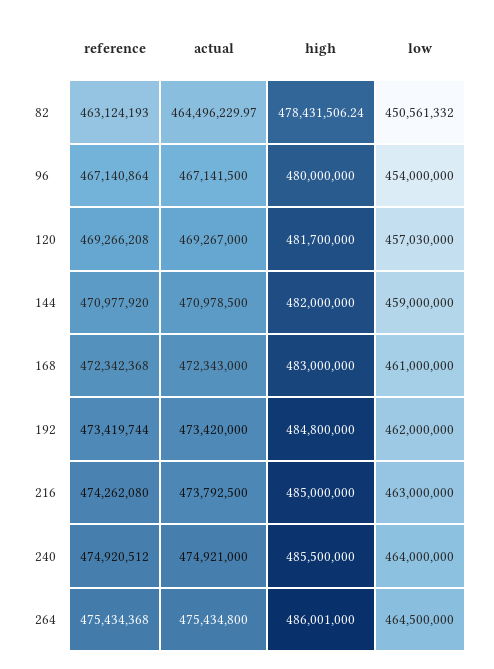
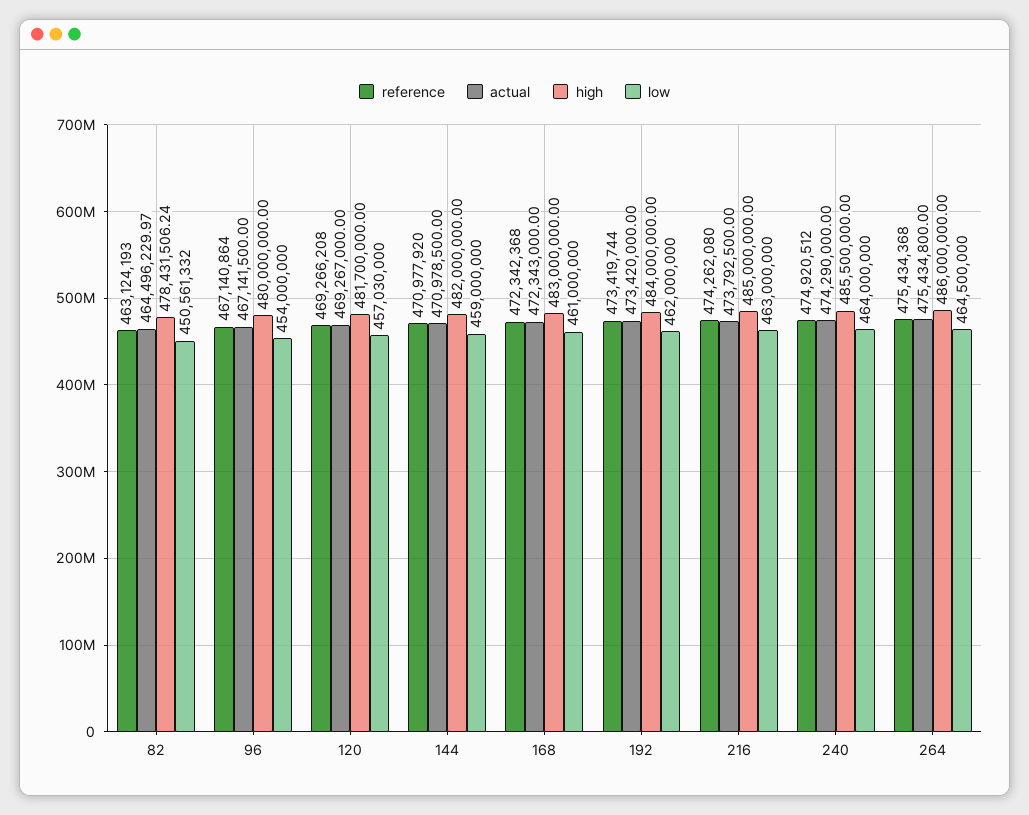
high, 192: 484800000 -> 484000000
actual, 240: 474921000 -> 474290000
high, 264: 486001000 -> 486000000

